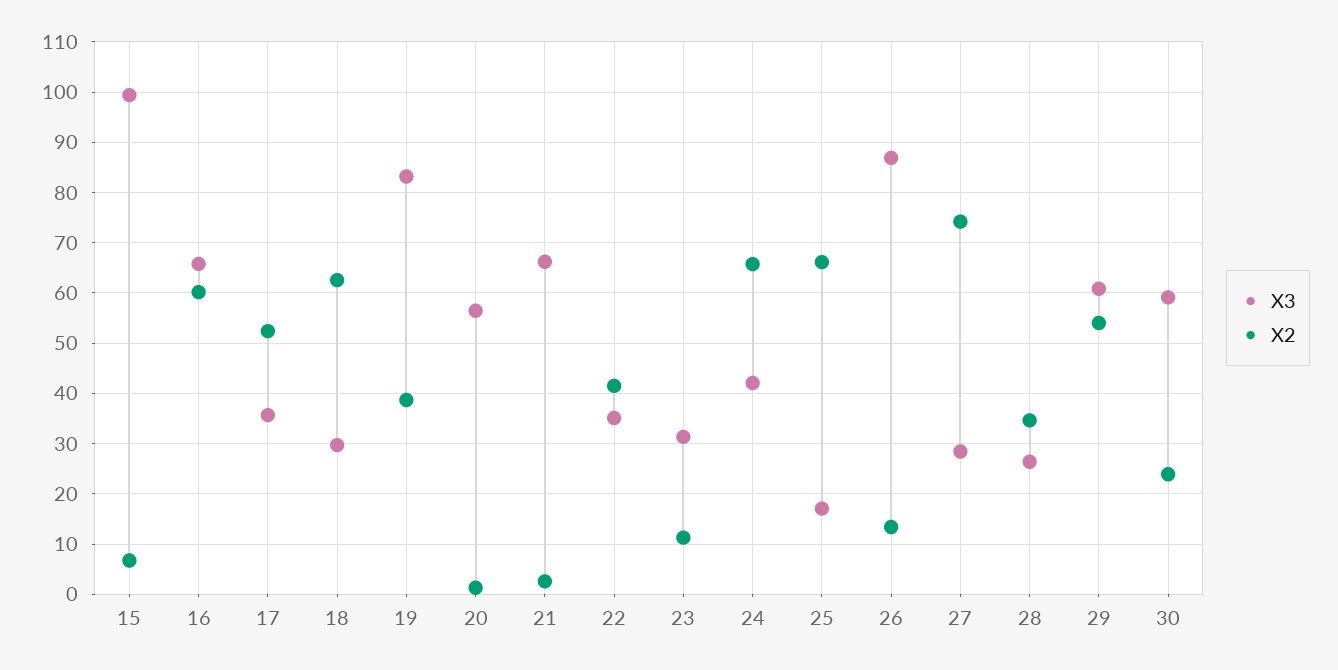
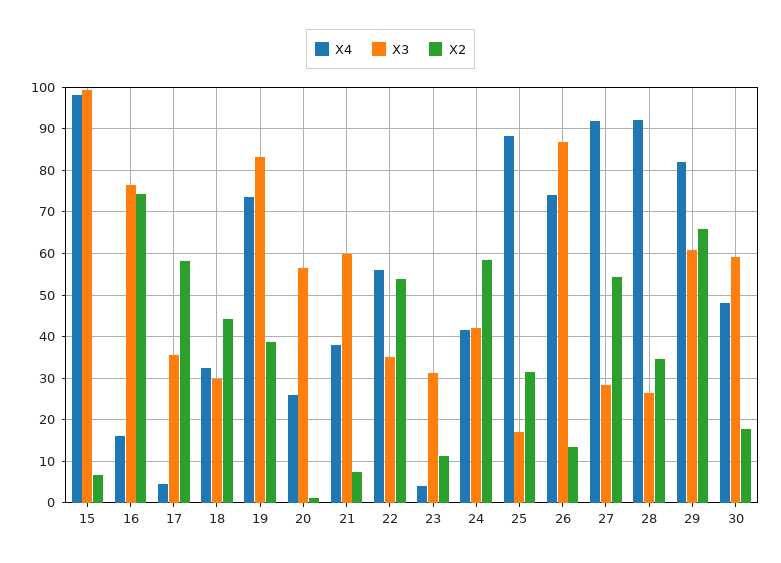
X3, 16: 66 -> 76
X2, 16: 60 -> 74
X2, 17: 52 -> 58
X2, 18: 62 -> 44
X3, 21: 66 -> 60
X2, 21: 2 -> 8
X2, 22: 42 -> 54
X2, 24: 66 -> 58
X2, 25: 66 -> 32
X2, 27: 74 -> 54
X2, 29: 54 -> 66
X2, 30: 24 -> 18
X4, 15: none -> 98
X4, 16: none -> 16
X4, 17: none -> 4
X4, 18: none -> 32
X4, 19: none -> 74
X4, 20: none -> 26
X4, 21: none -> 38
X4, 22: none -> 56
X4, 23: none -> 4
X4, 24: none -> 42
X4, 25: none -> 88
X4, 26: none -> 74
X4, 27: none -> 92
X4, 28: none -> 92
X4, 29: none -> 82
X4, 30: none -> 48

